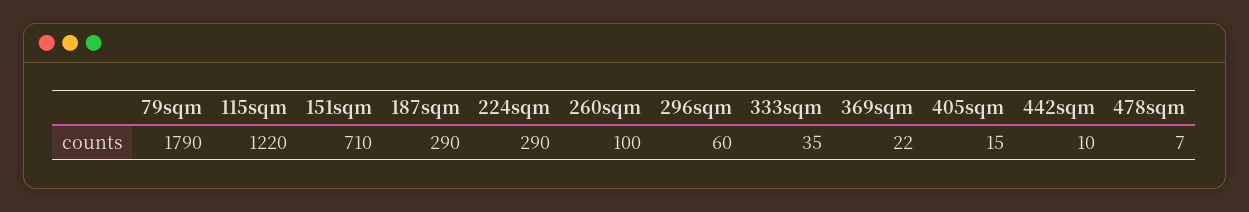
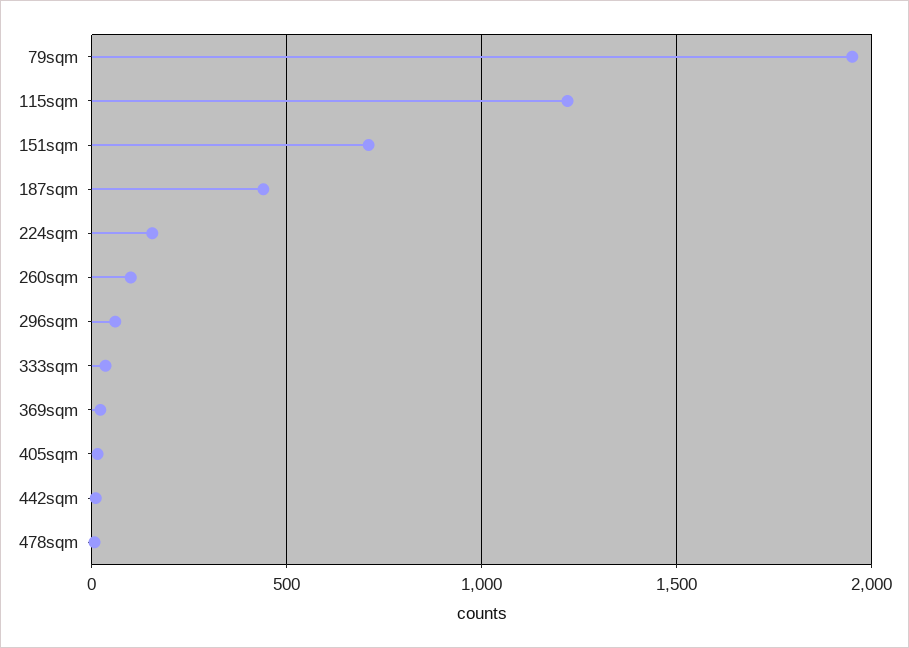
79sqm: 1790 -> 1950
187sqm: 290 -> 450
224sqm: 290 -> 150

